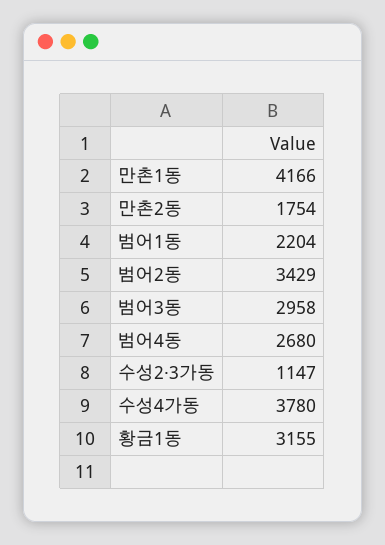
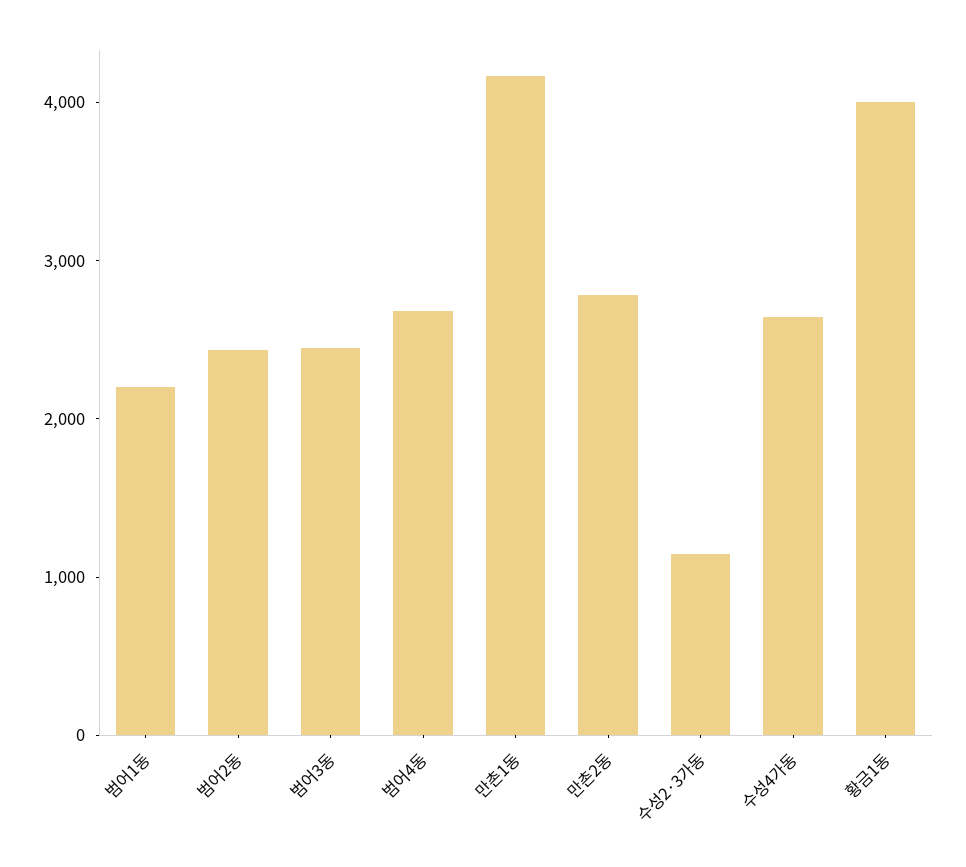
만촌2동: 1754 -> 2800
범어2동: 3429 -> 2400
범어3동: 2958 -> 2400
수성4가동: 3780 -> 2600
황금1동: 3155 -> 4000

